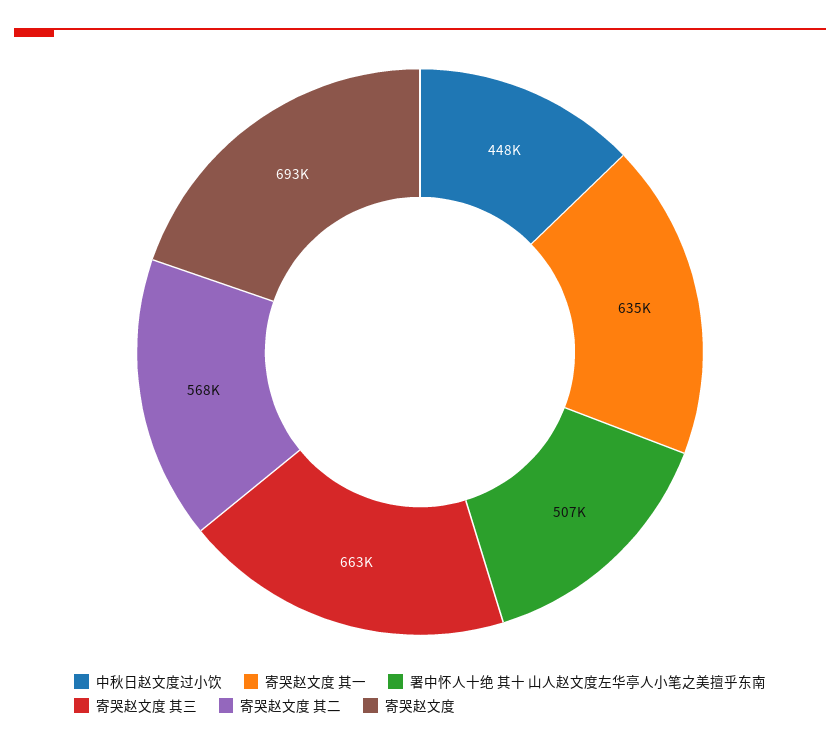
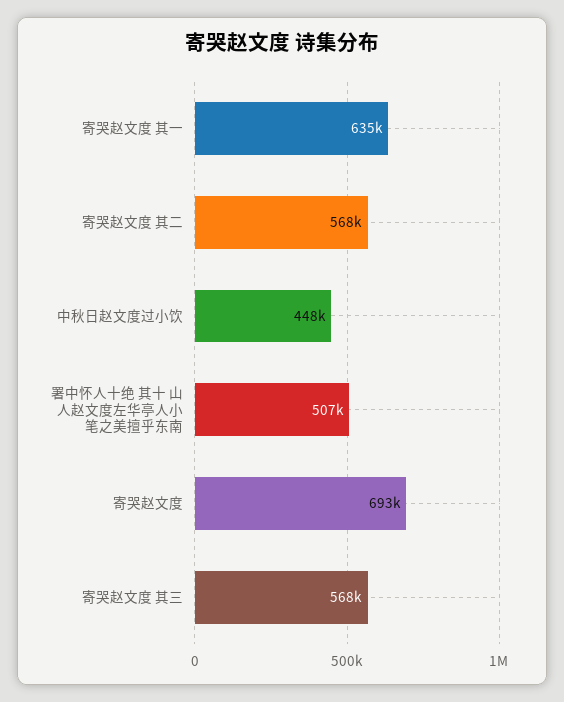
寄哭赵文度 其三: 663000 -> 568000

